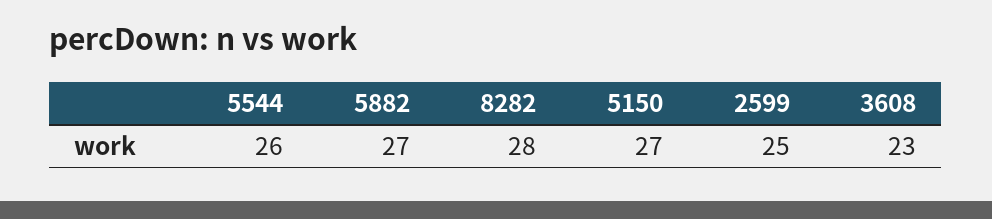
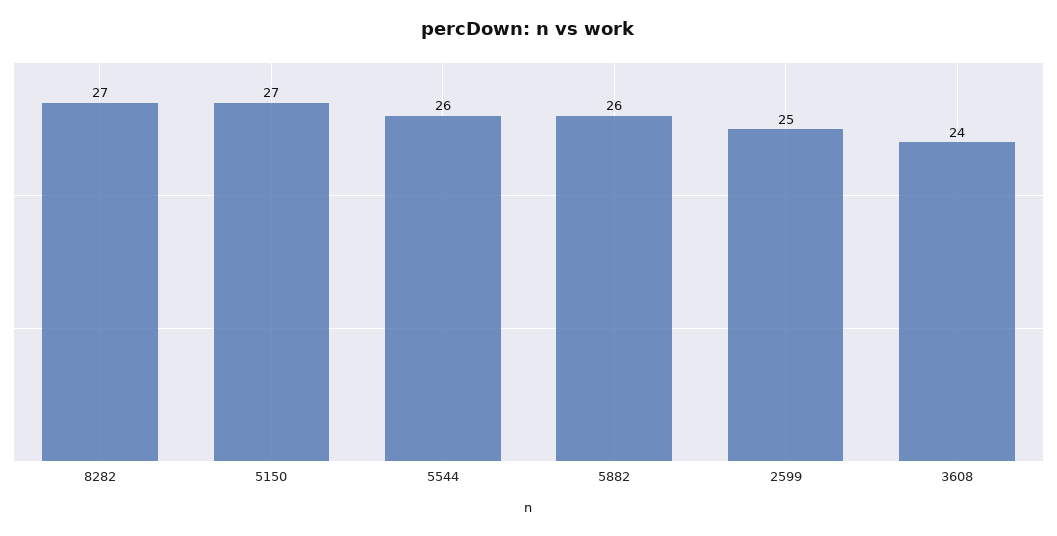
5882: 27 -> 26
8282: 28 -> 27
3608: 23 -> 24

